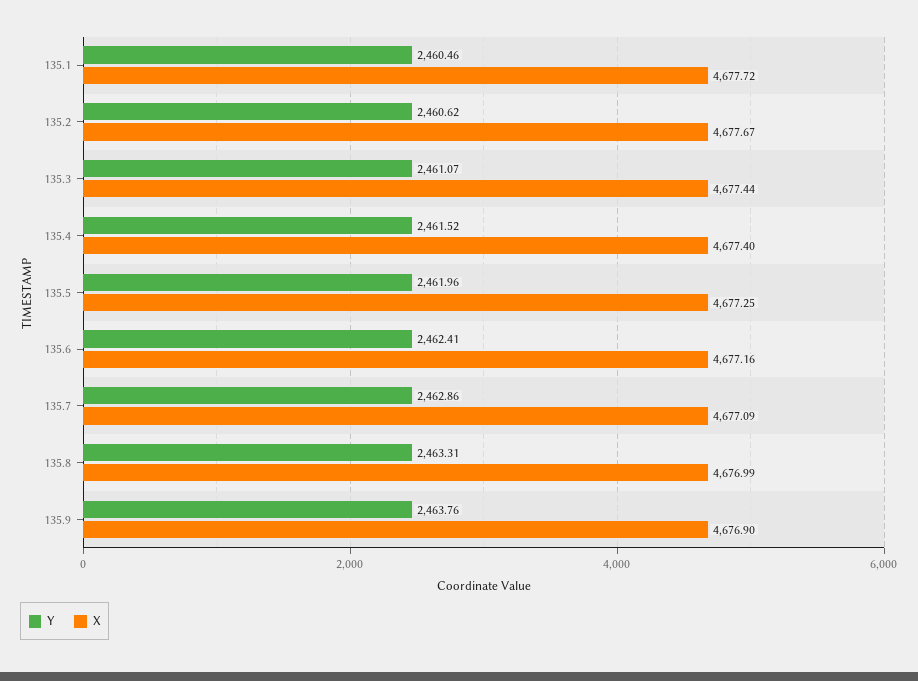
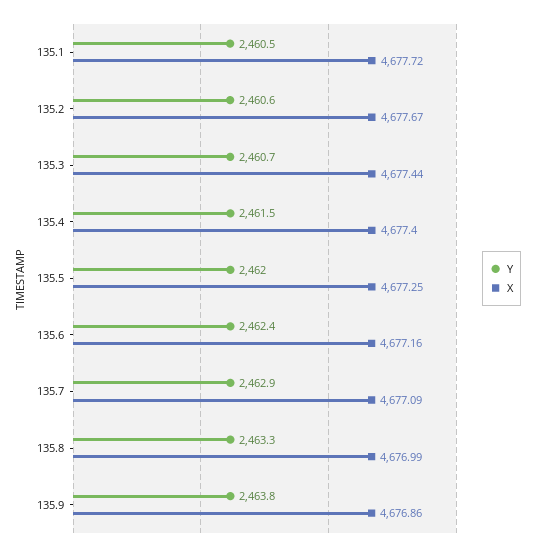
Y, 135.3: 2461.07 -> 2460.7
X, 135.9: 4676.9 -> 4676.86

